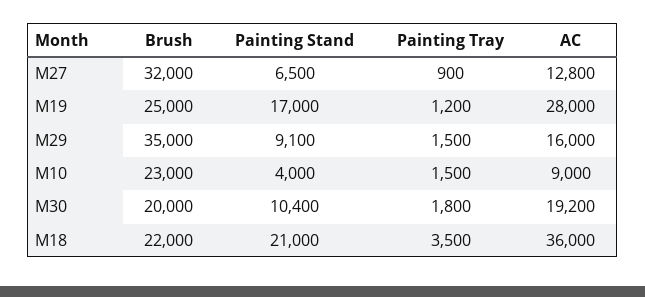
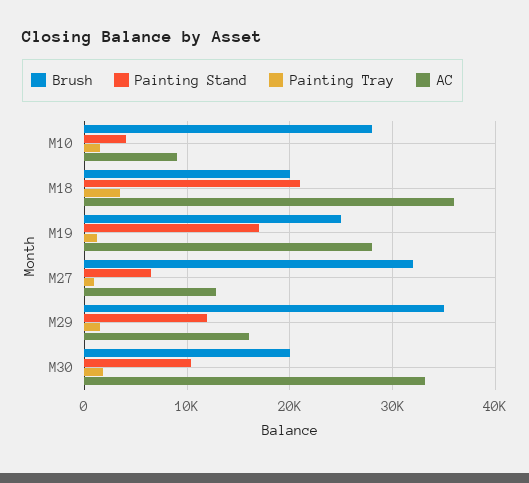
Painting Stand, M29: 9100 -> 12000
Brush, M10: 23000 -> 28000
AC, M30: 19200 -> 33000
Brush, M18: 22000 -> 20000

